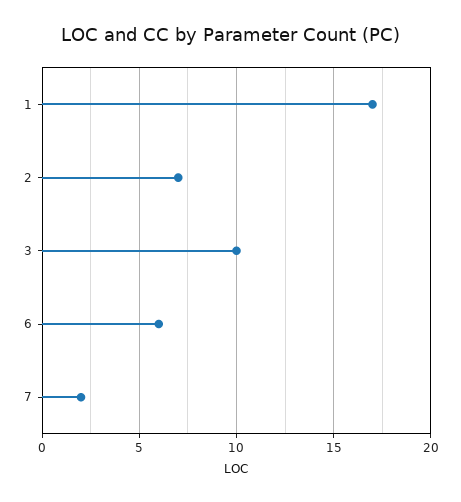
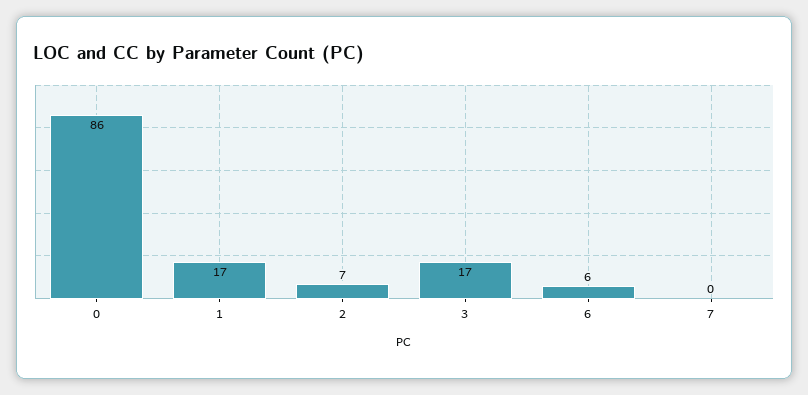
3: 10 -> 17
7: 2 -> 0
0: none -> 86

